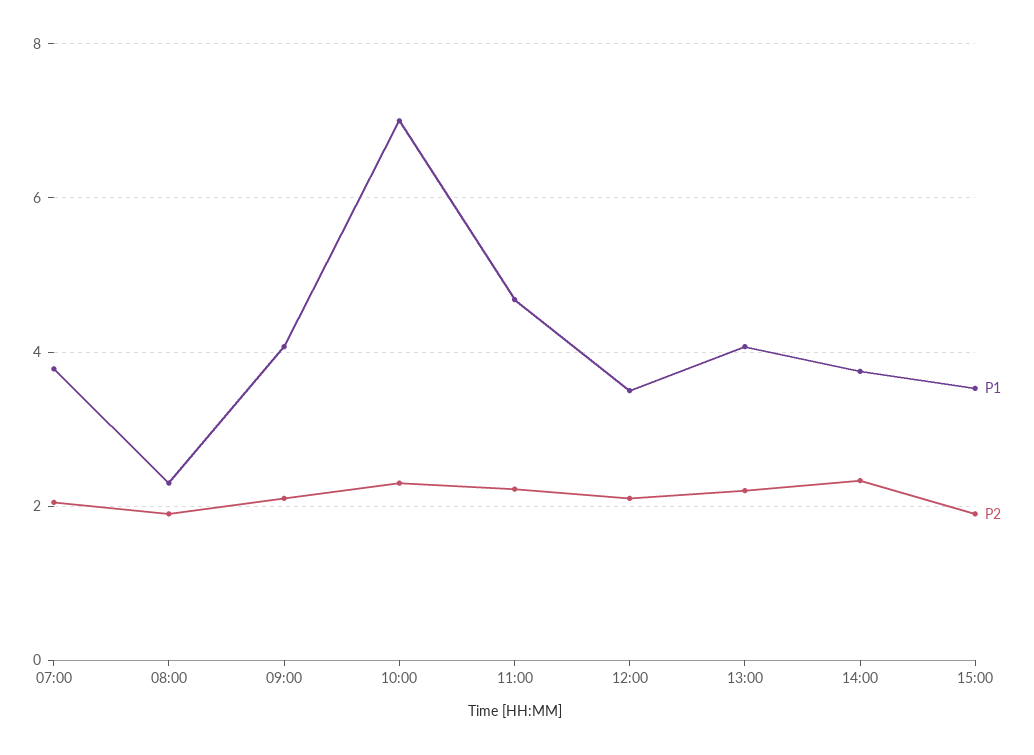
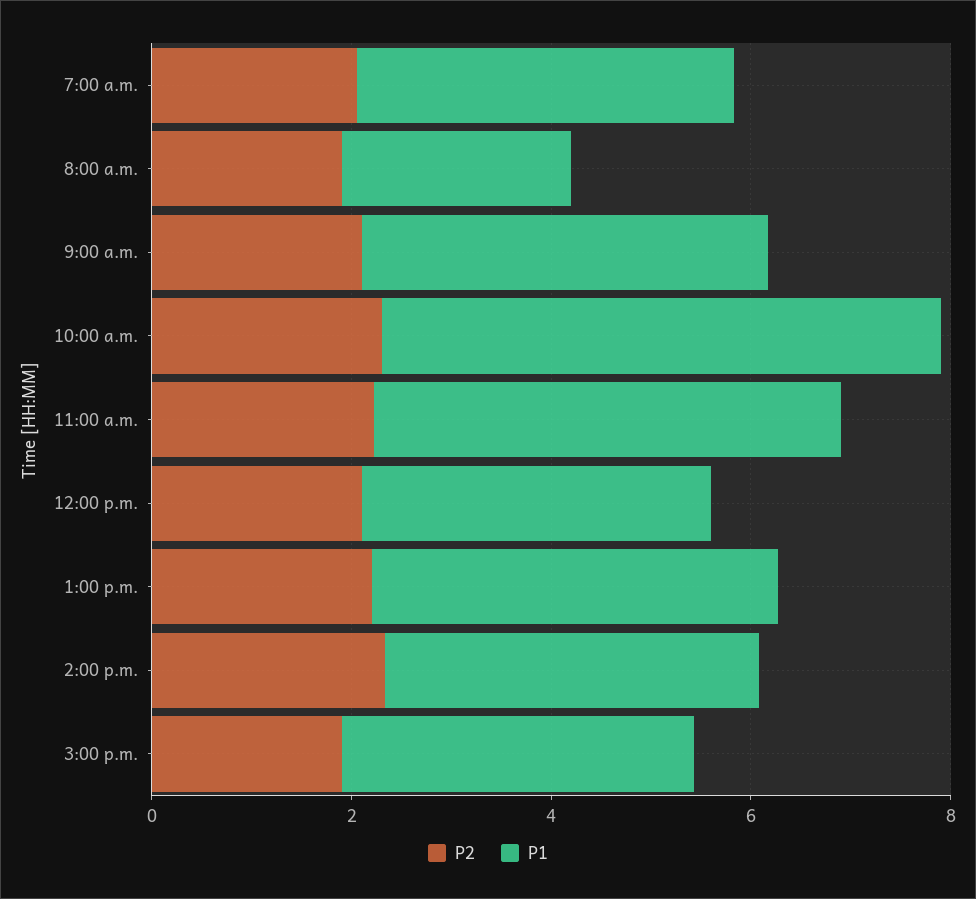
P1, 10:00: 7 -> 5.5

